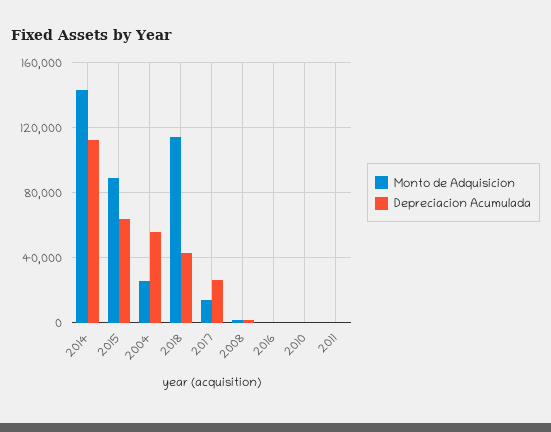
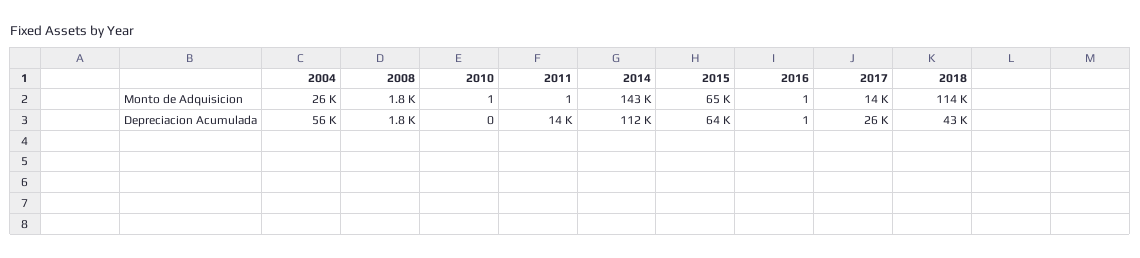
Monto de Adquisicion, 2015: 90000 -> 65000
Depreciacion Acumulada, 2011: 0 -> 14000

